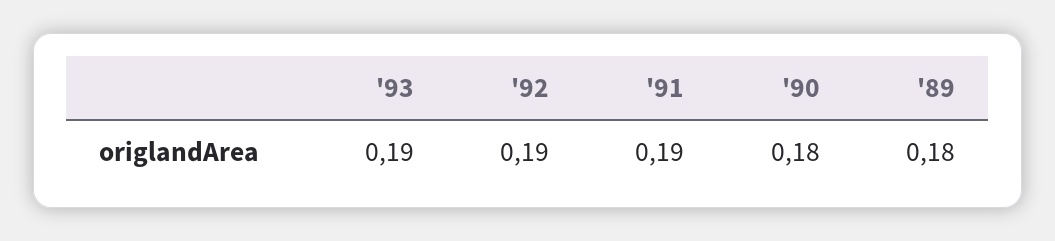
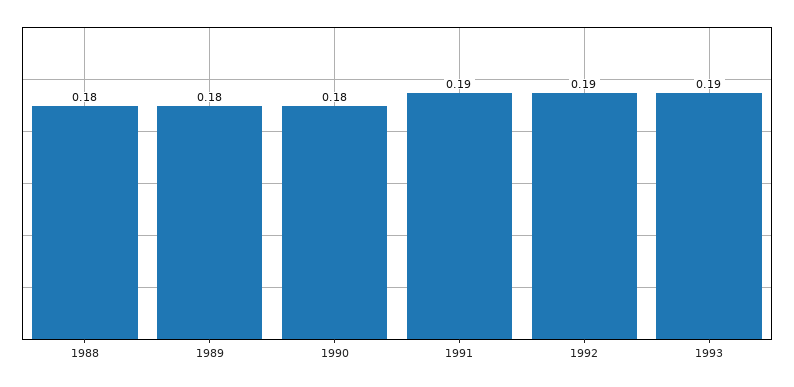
1988: none -> 0.18

